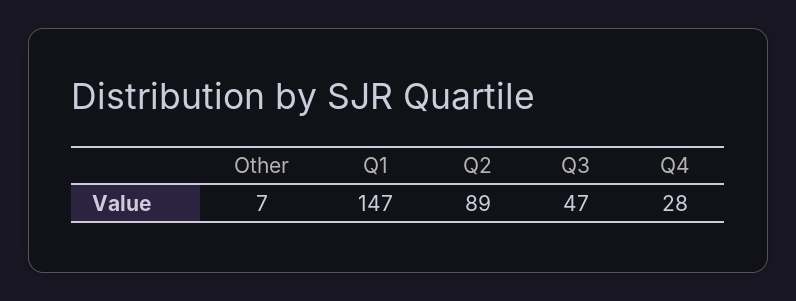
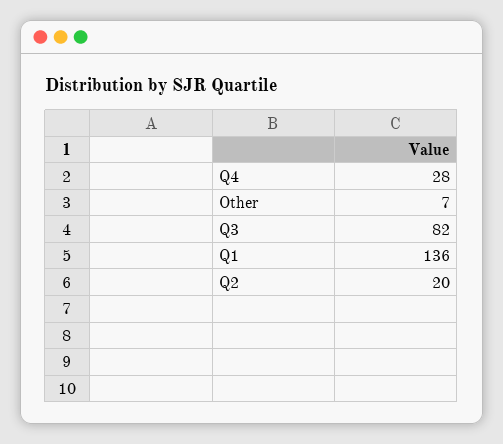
Q1: 147 -> 136
Q2: 89 -> 20
Q3: 47 -> 82

